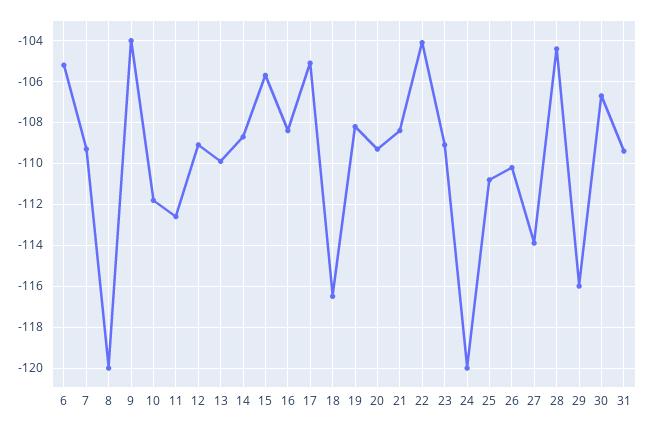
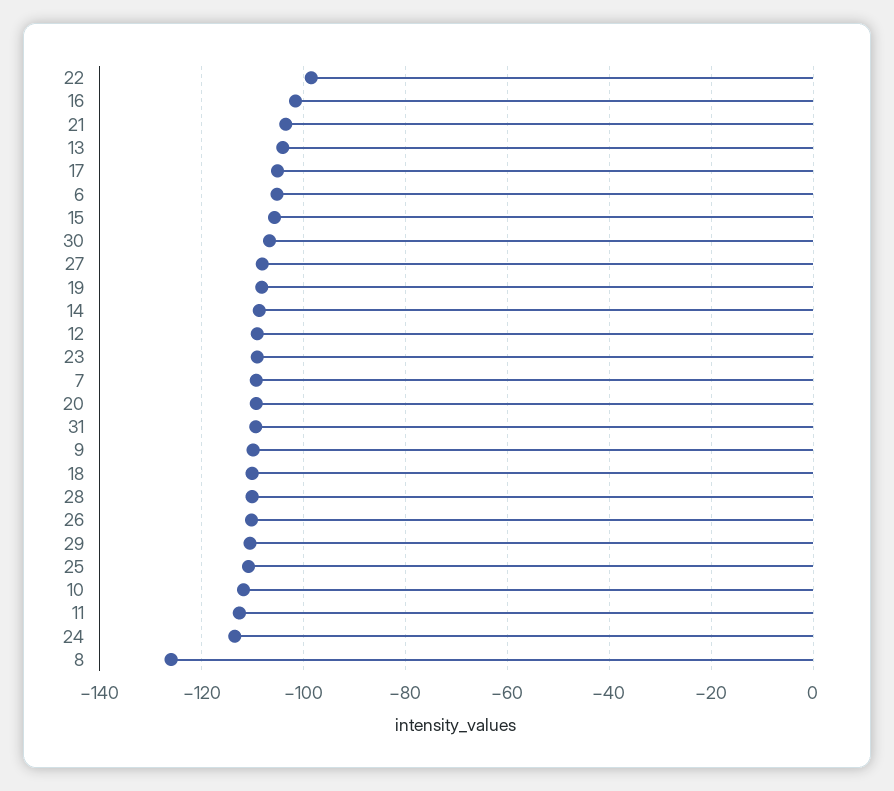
8: -120 -> -126
9: -104 -> -110
13: -110 -> -104
16: -108.5 -> -102
18: -116.5 -> -110
21: -108.5 -> -104
22: -104 -> -98
24: -120 -> -114
27: -114 -> -108
28: -104.5 -> -110
29: -116 -> -110

